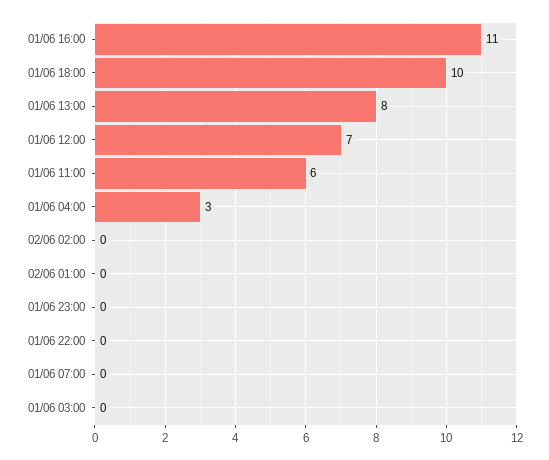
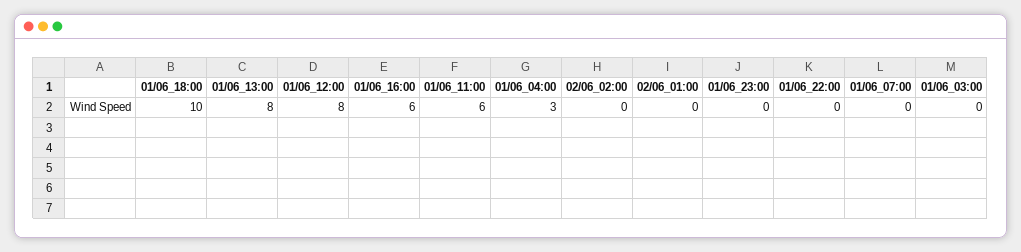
01/06 16:00: 11 -> 6
01/06 12:00: 7 -> 8

